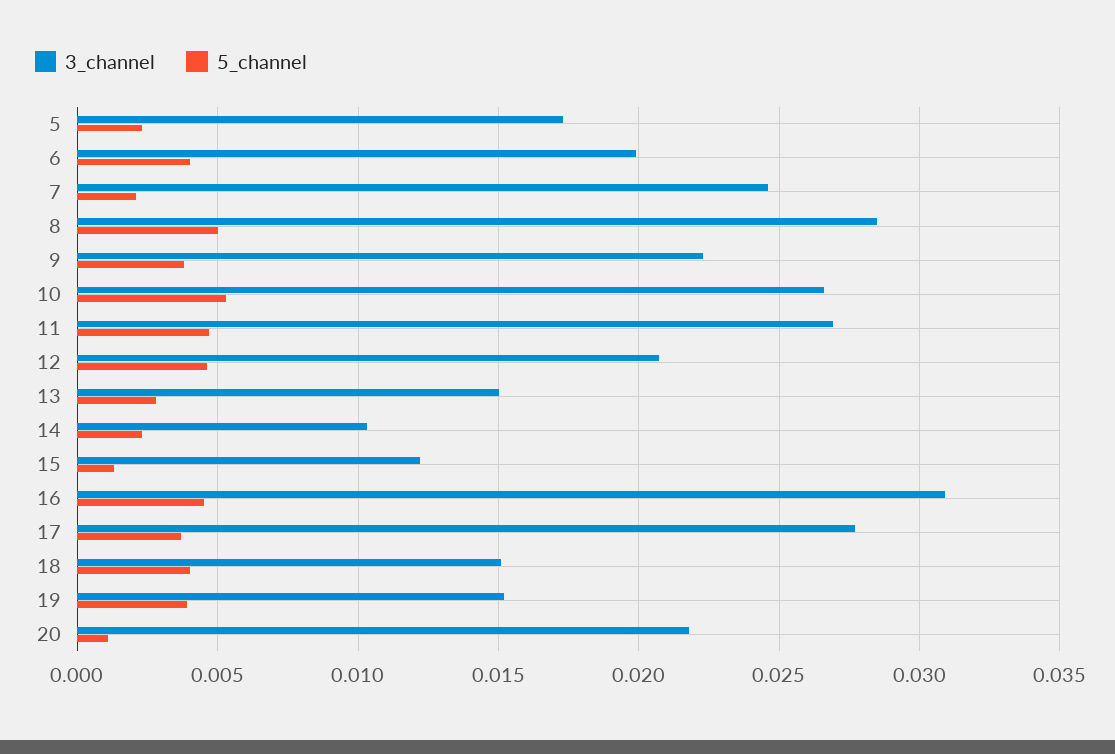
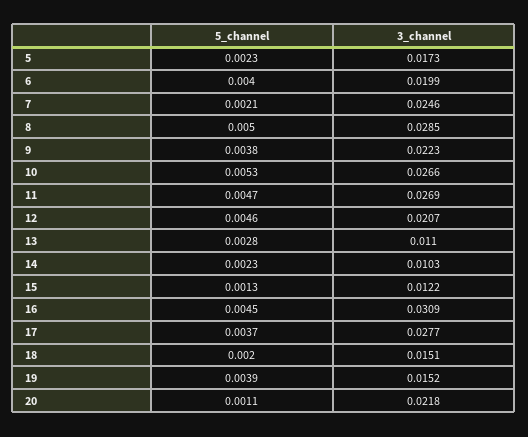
3_channel, 13: 0.015 -> 0.011
5_channel, 18: 0.004 -> 0.002

